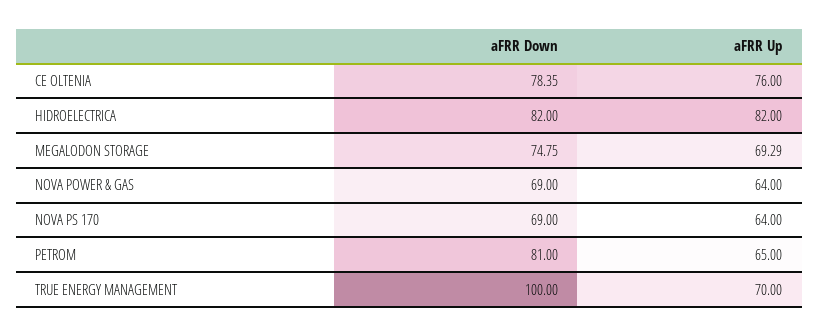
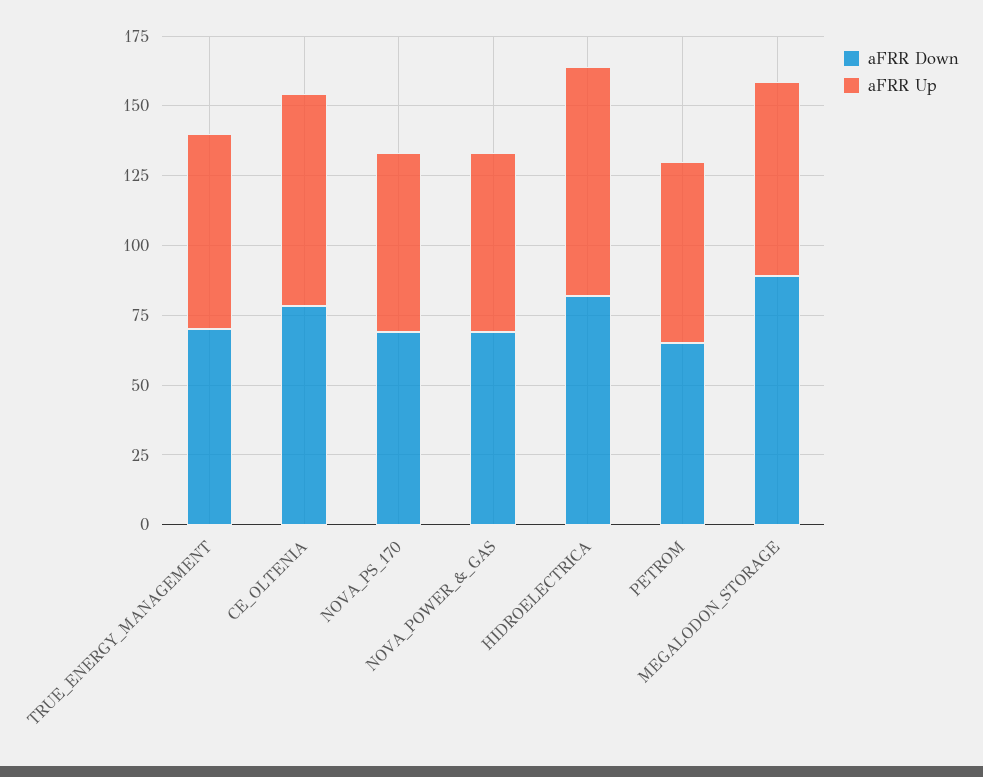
aFRR Down, MEGALODON STORAGE: 74.75 -> 90
aFRR Down, PETROM: 81 -> 65
aFRR Down, TRUE ENERGY MANAGEMENT: 100 -> 70

